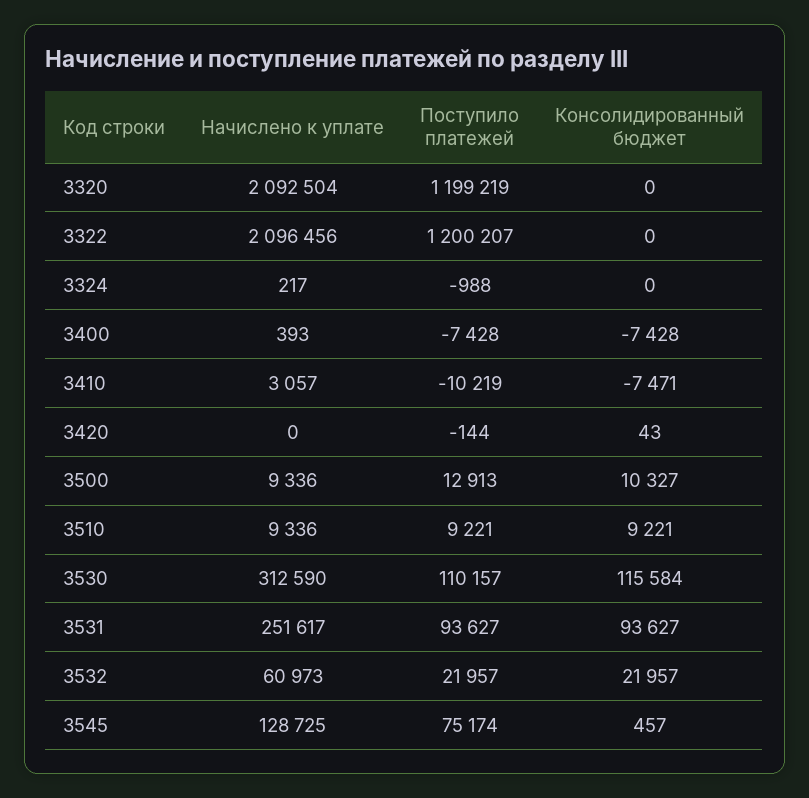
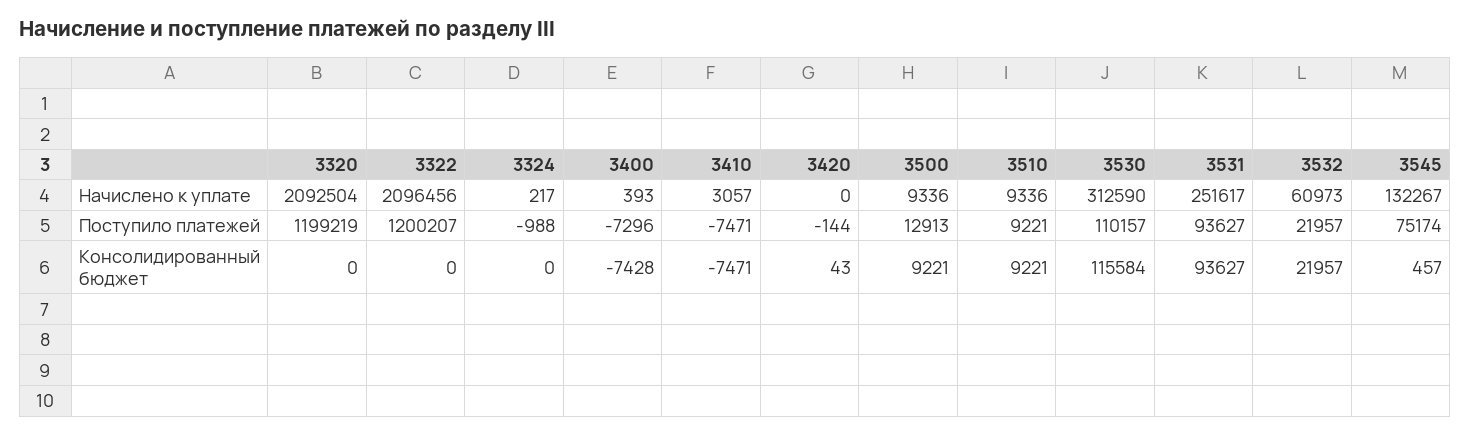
Поступило платежей, 3400: -7428 -> -7296
Поступило платежей, 3410: -10219 -> -7471
Консолидированный бюджет, 3500: 10327 -> 9221
Начислено к уплате, 3545: 128725 -> 132267

